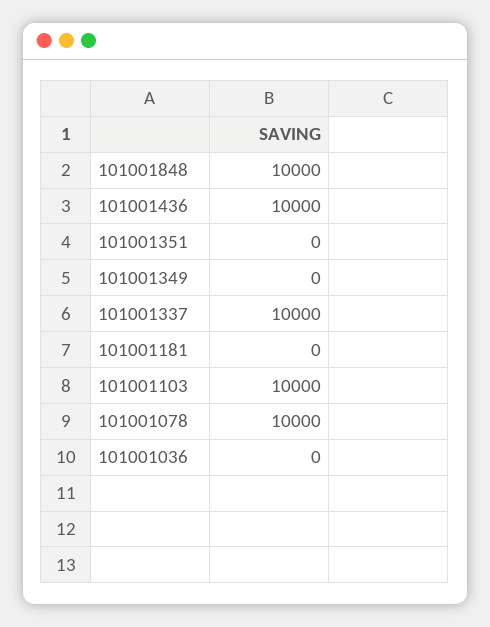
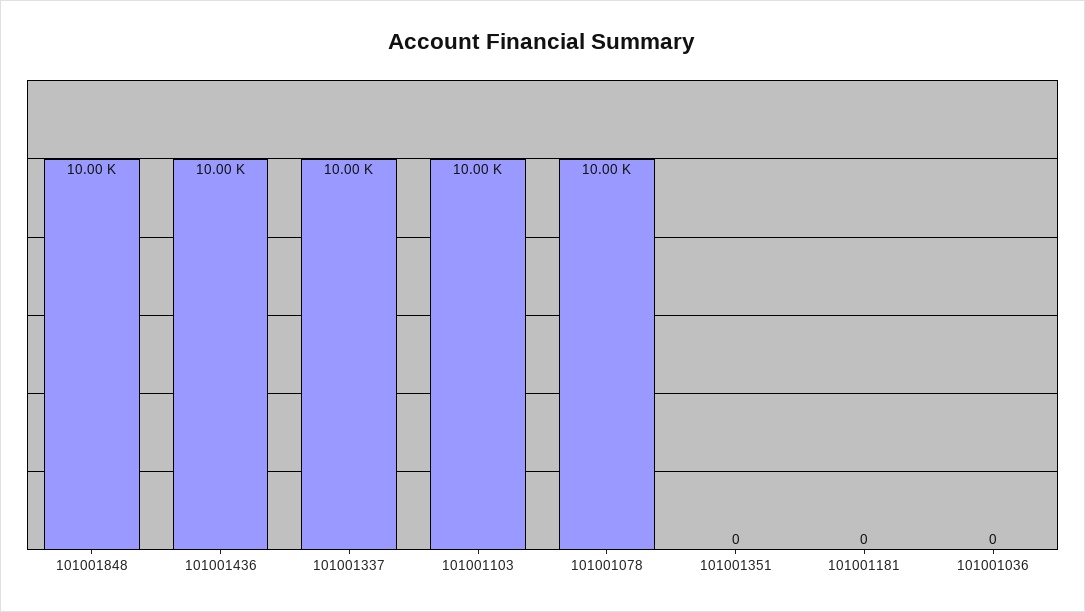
101001349: 0 -> none

